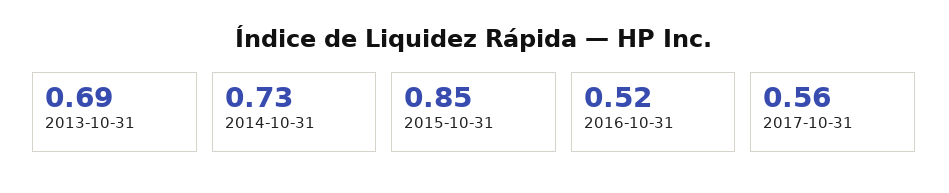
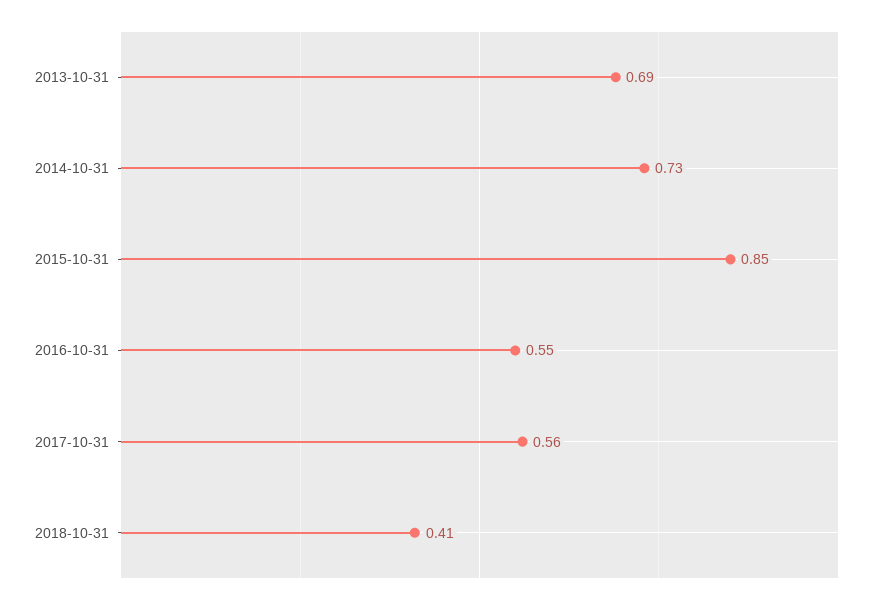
2016-10-31: 0.52 -> 0.55
2018-10-31: none -> 0.41

